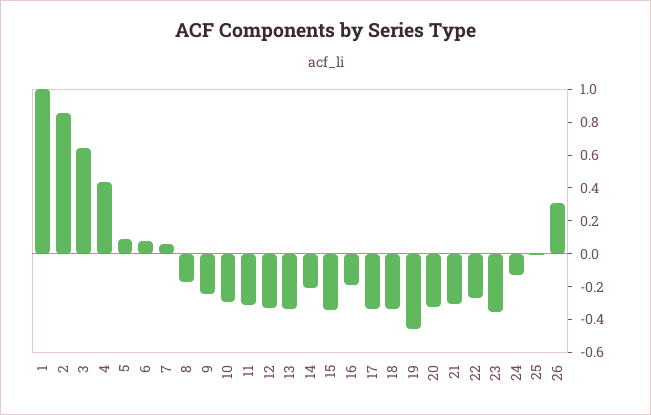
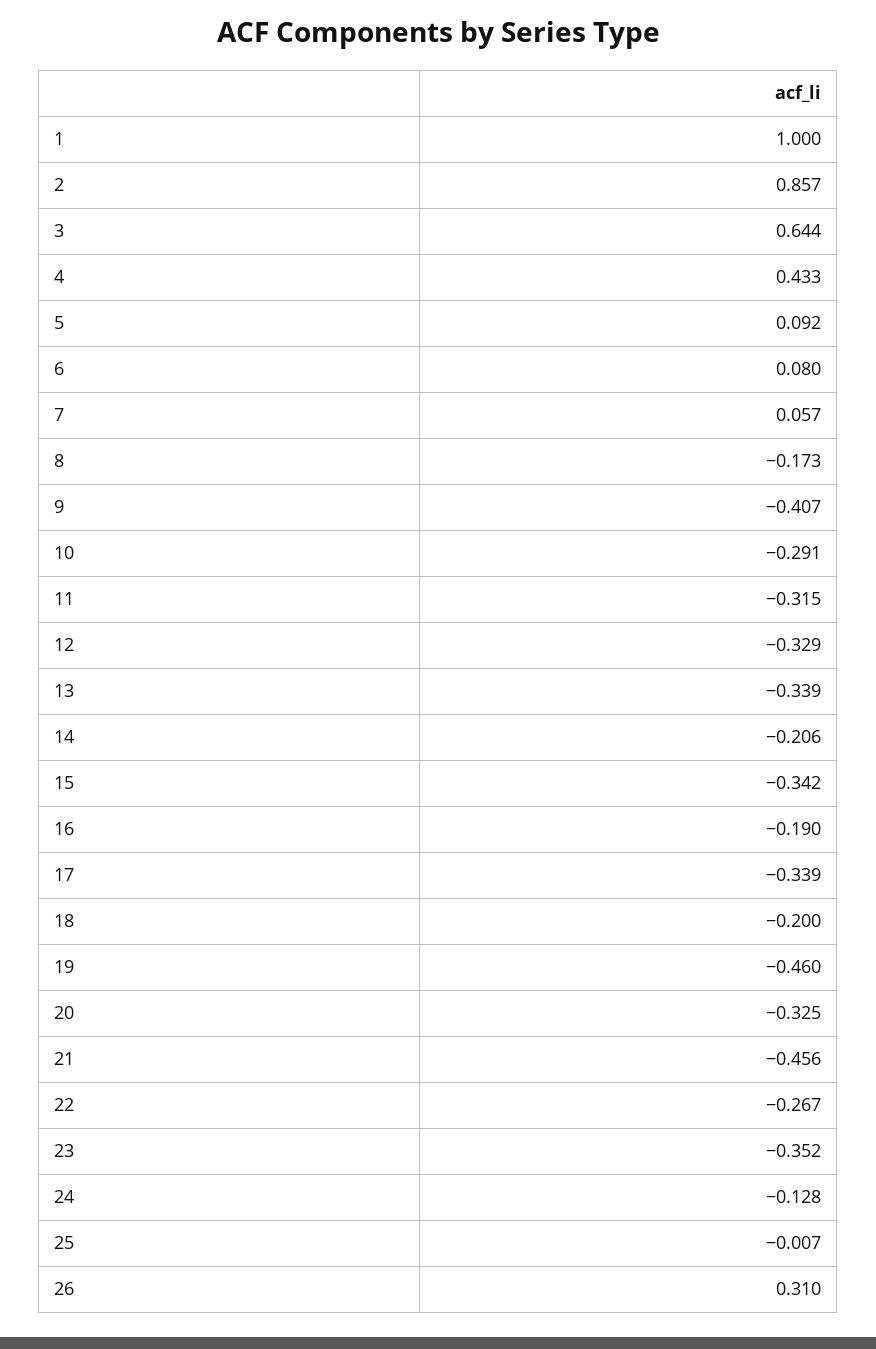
9: -0.25 -> -0.407
18: -0.35 -> -0.2
21: -0.3 -> -0.456

